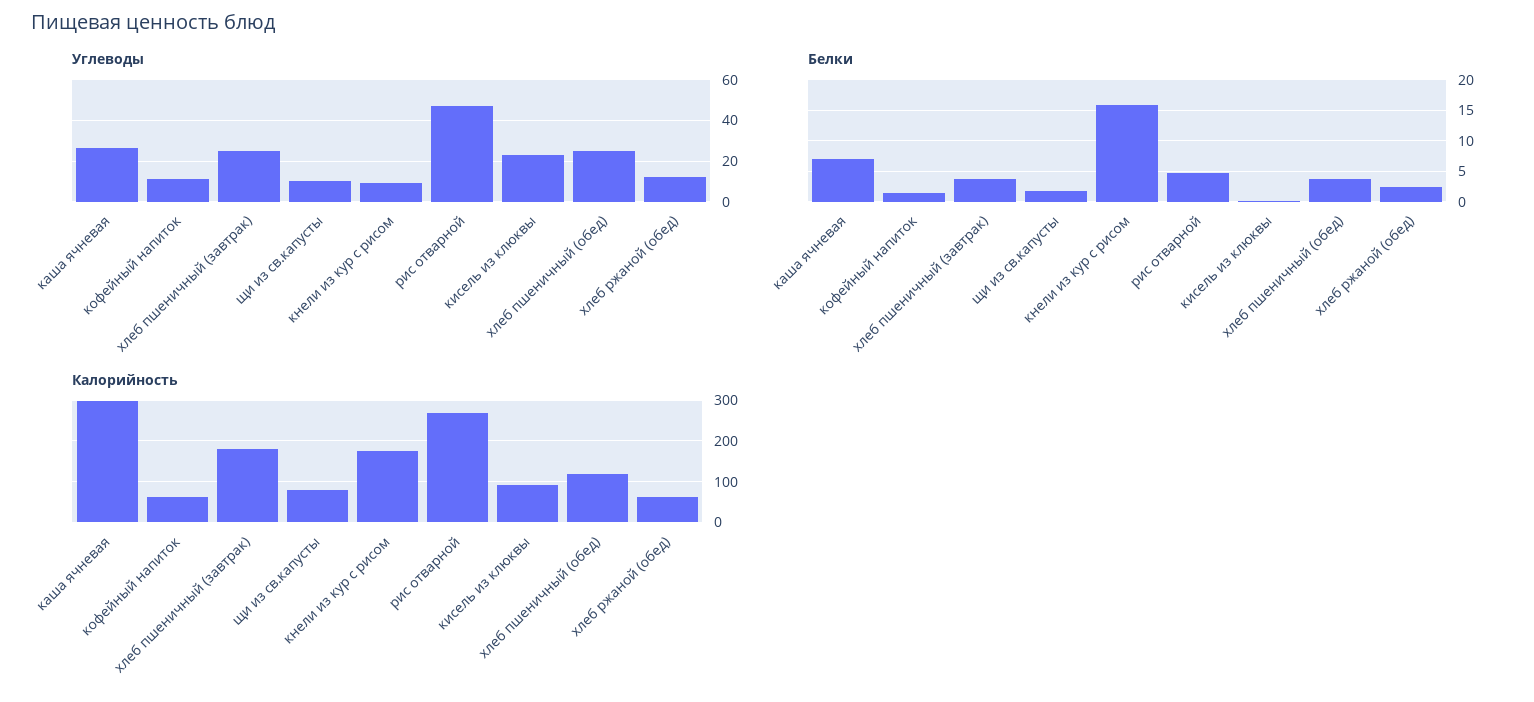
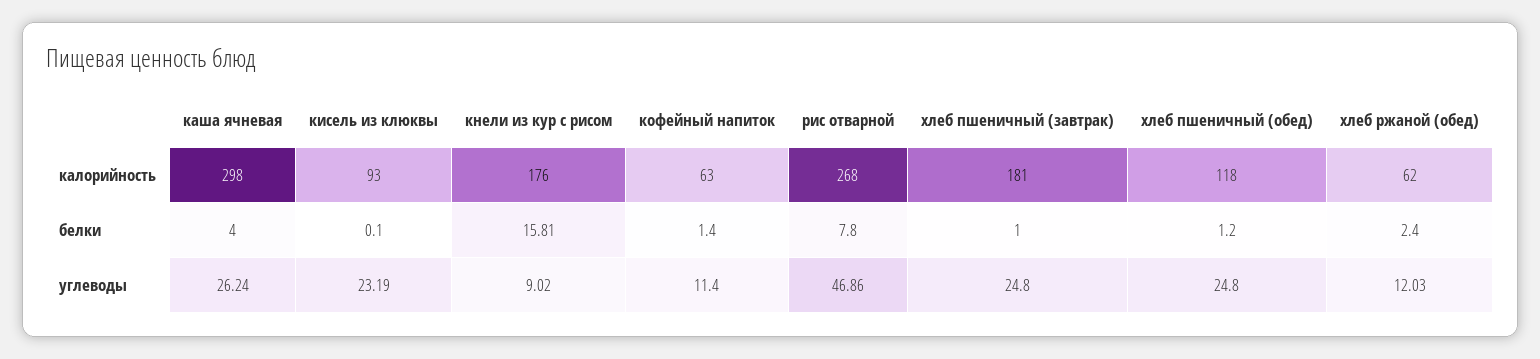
Углеводы, щи из св.капусты: 10 -> none
Белки, каша ячневая: 7 -> 4
Белки, хлеб пшеничный (завтрак): 4 -> 1
Белки, щи из св.капусты: 2 -> none
Белки, рис отварной: 5 -> 7.8
Белки, хлеб пшеничный (обед): 4 -> 1.2
Калорийность, щи из св.капусты: 80 -> none

